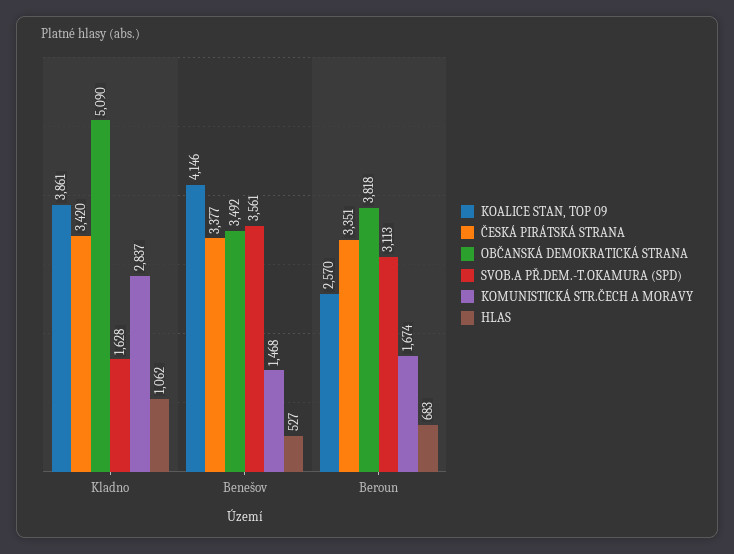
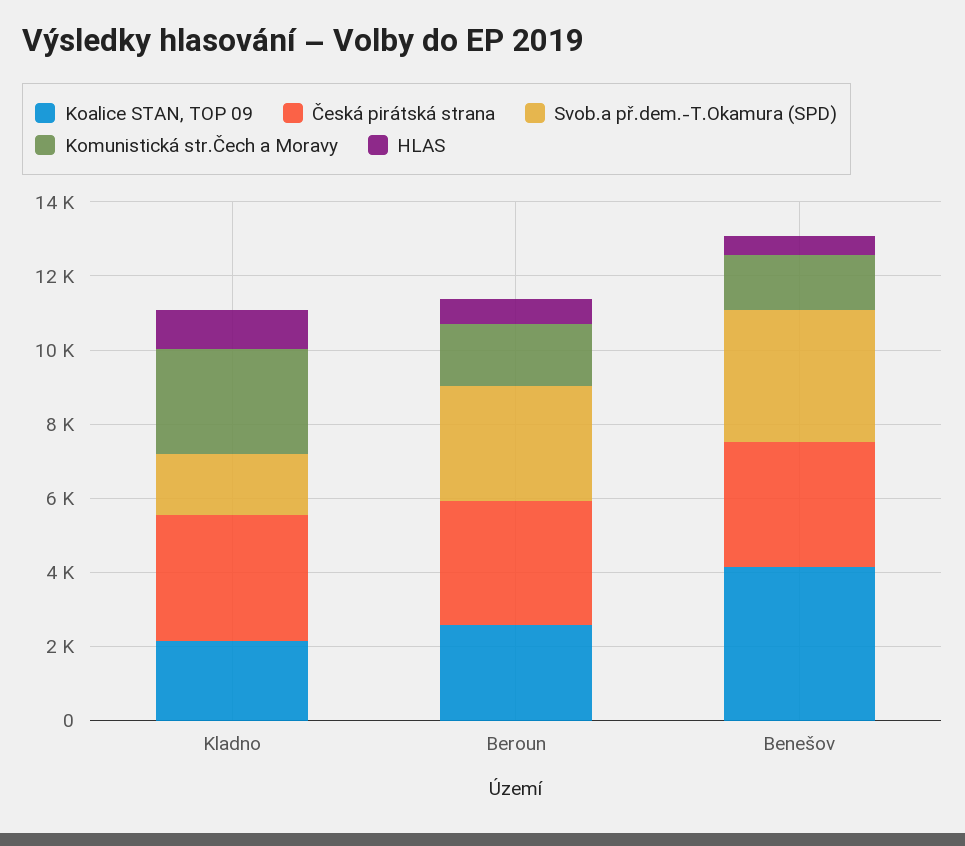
KOALICE STAN, TOP 09, Kladno: 3861 -> 2000
OBČANSKÁ DEMOKRATICKÁ STRANA, Kladno: 5090 -> none
OBČANSKÁ DEMOKRATICKÁ STRANA, Benešov: 3492 -> none
OBČANSKÁ DEMOKRATICKÁ STRANA, Beroun: 3818 -> none

